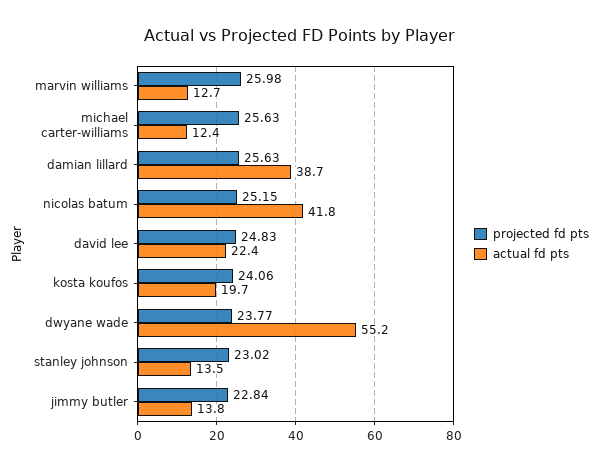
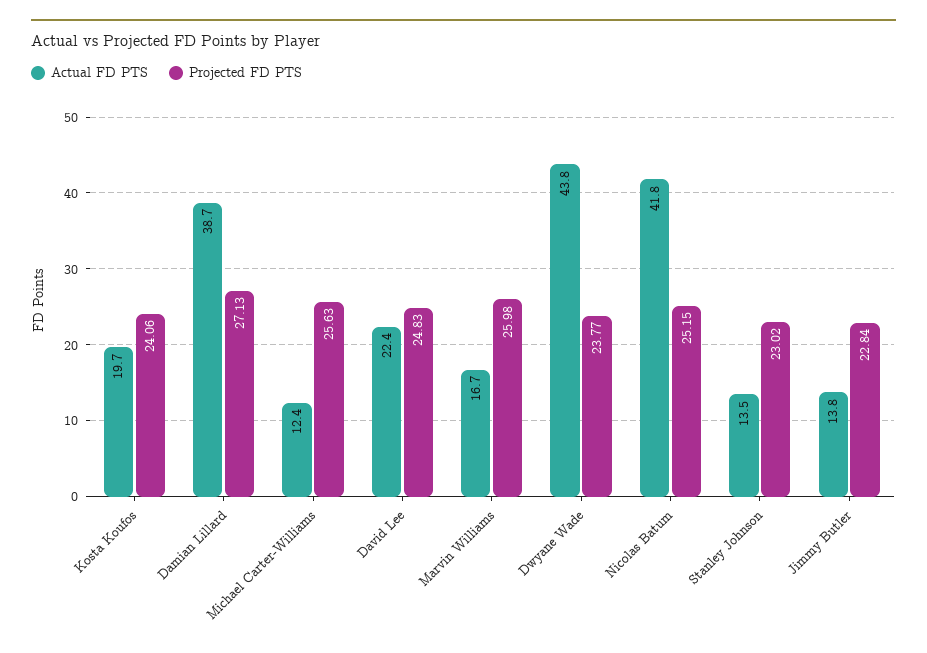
actual fd pts, marvin williams: 12.7 -> 16.7
projected fd pts, damian lillard: 25.63 -> 27.13
actual fd pts, dwyane wade: 55.2 -> 43.8

